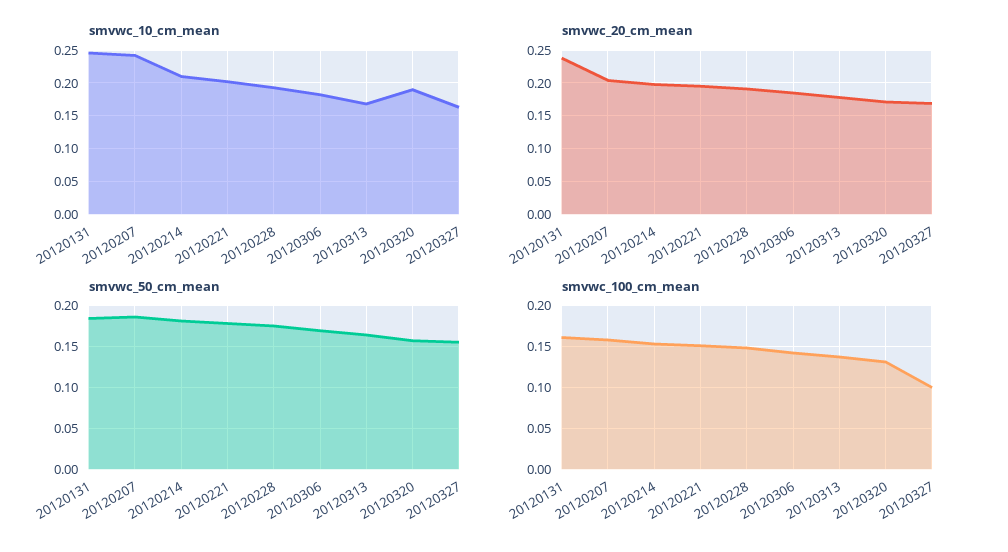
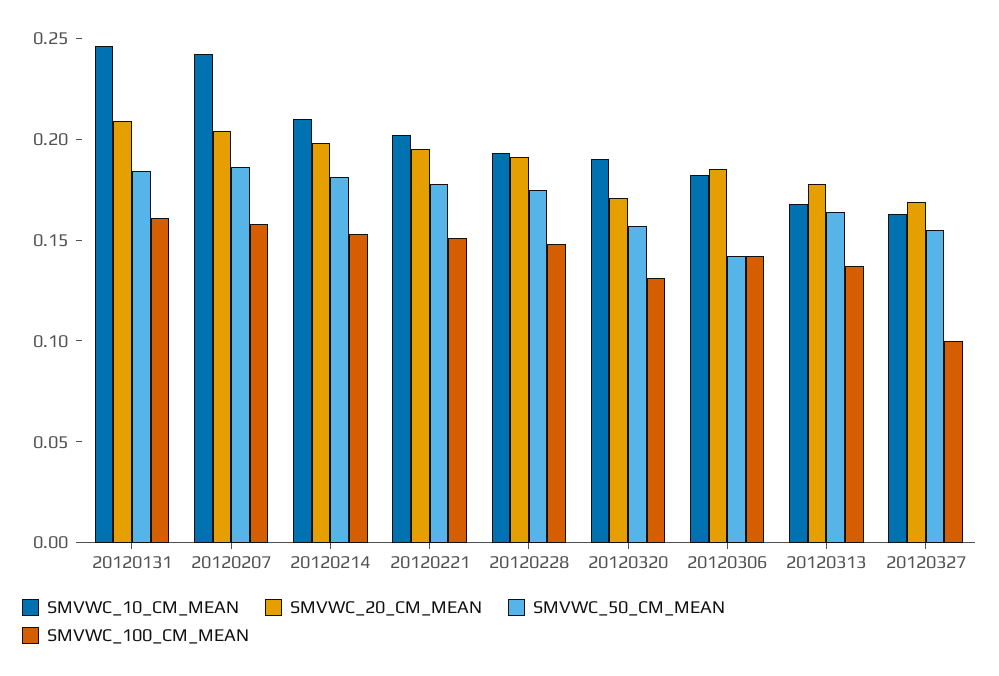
smvwc_20_cm_mean, 20120131: 0.24 -> 0.21
smvwc_50_cm_mean, 20120306: 0.17 -> 0.14

